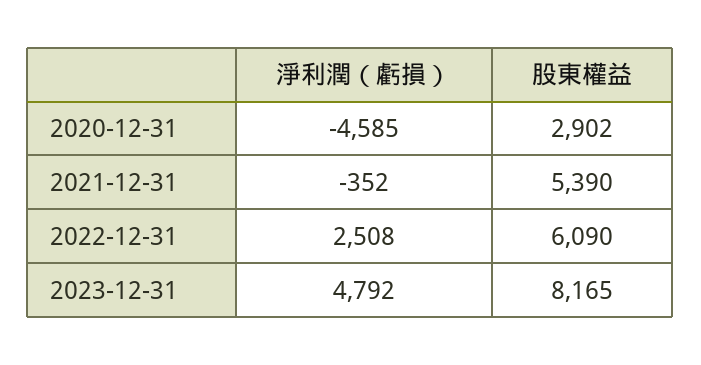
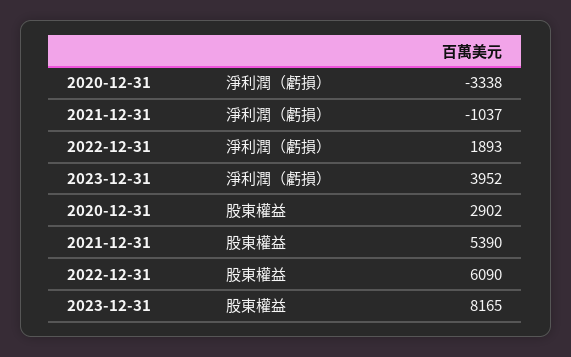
淨利潤（虧損）, 2020-12-31: -4585 -> -3338
淨利潤（虧損）, 2021-12-31: -352 -> -1037
淨利潤（虧損）, 2022-12-31: 2508 -> 1893
淨利潤（虧損）, 2023-12-31: 4792 -> 3952

